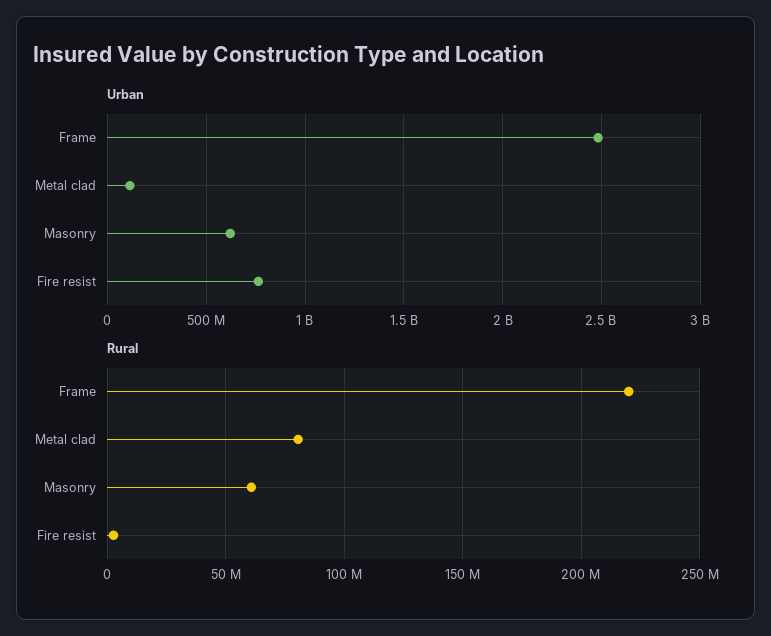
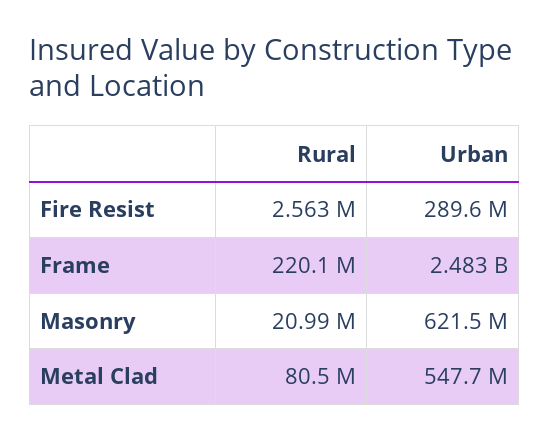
Urban, Metal clad: 100000000 -> 547700000
Urban, Fire resist: 750000000 -> 289600000
Rural, Masonry: 60000000 -> 20990000

